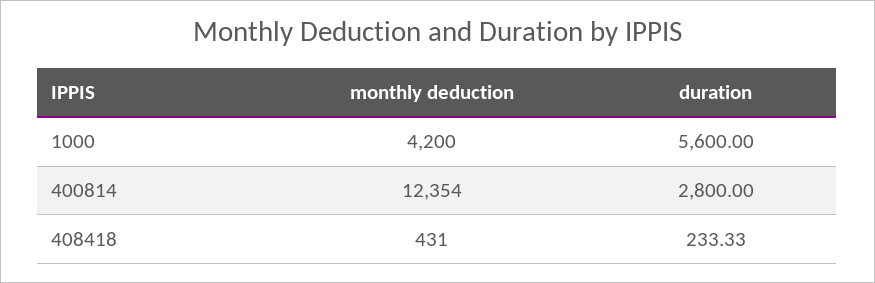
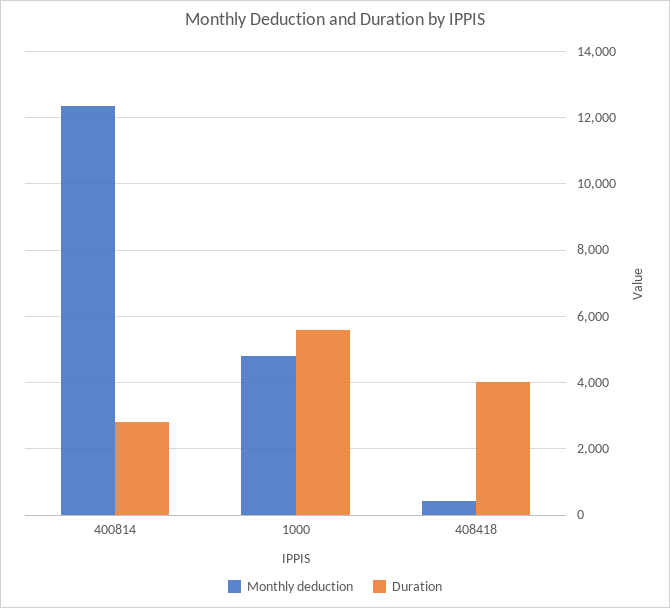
monthly deduction, 1000: 4200 -> 4800
duration, 408418: 233.33 -> 4000

